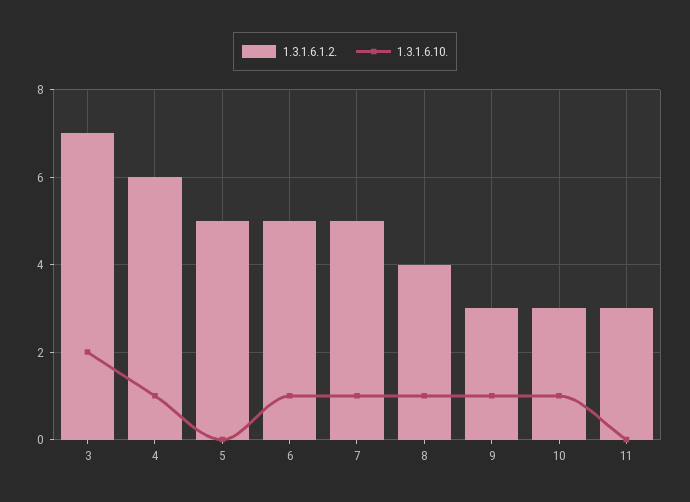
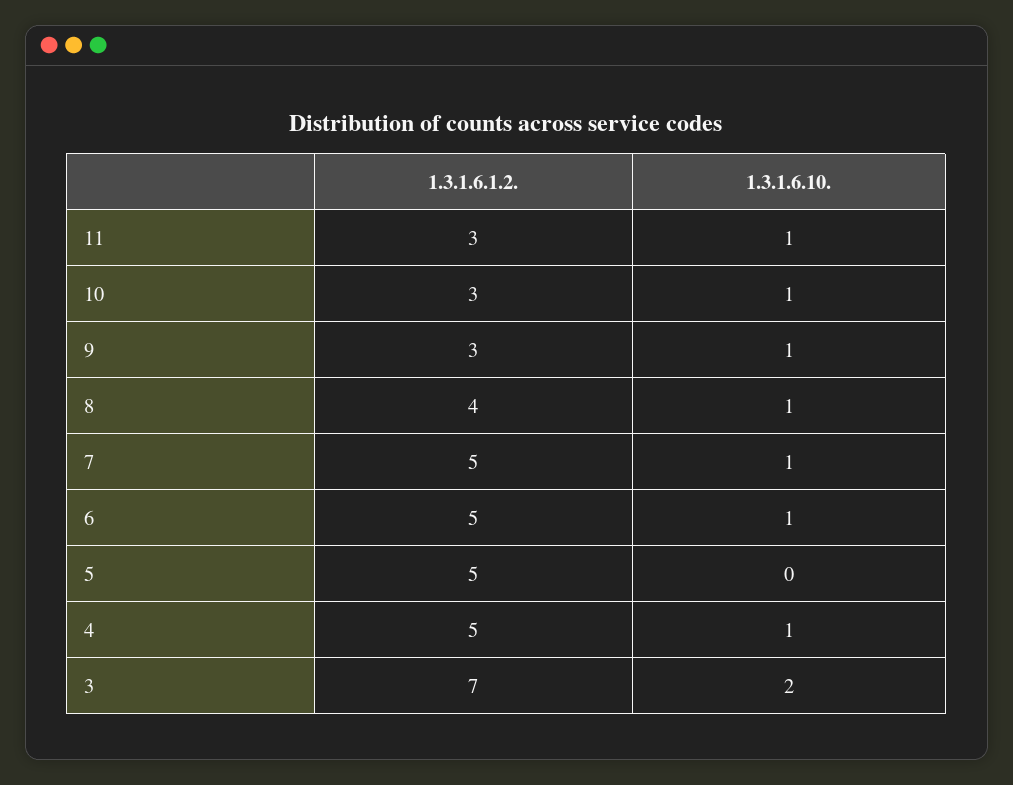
1.3.1.6.1.2., 4: 6 -> 5
1.3.1.6.10., 11: 0 -> 1

